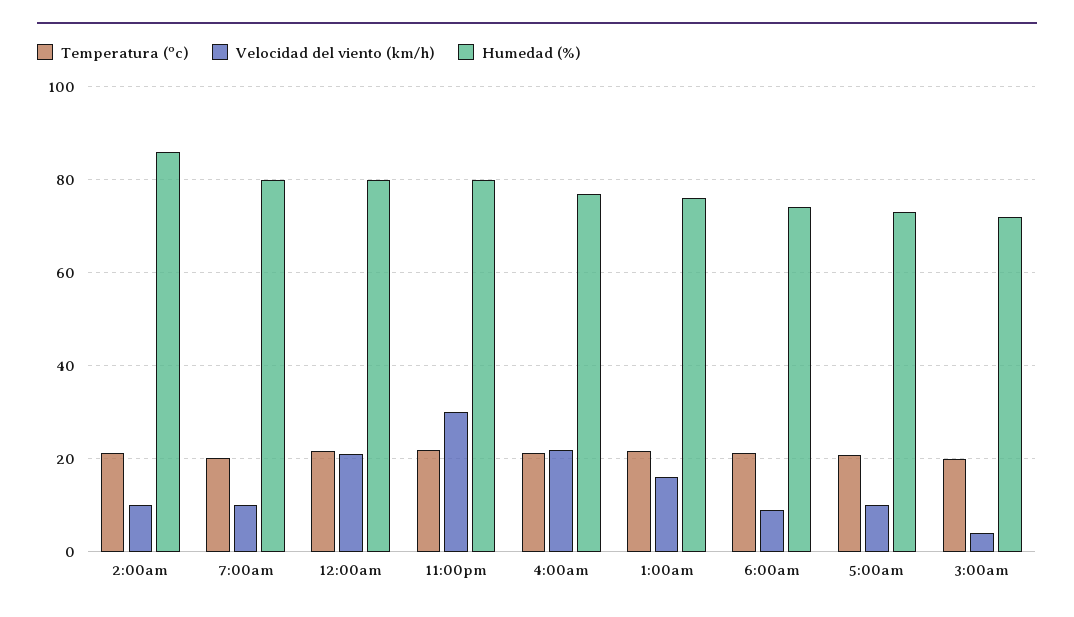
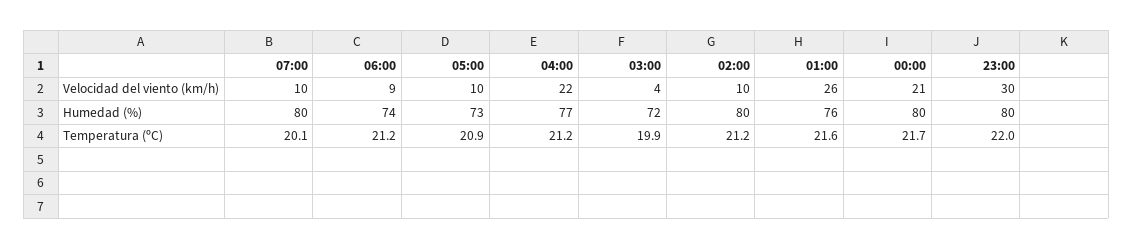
Humedad (%), 2:00am: 86 -> 80
Velocidad del viento (km/h), 1:00am: 16 -> 26

